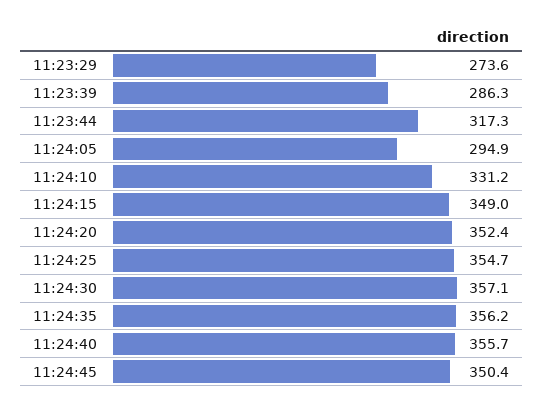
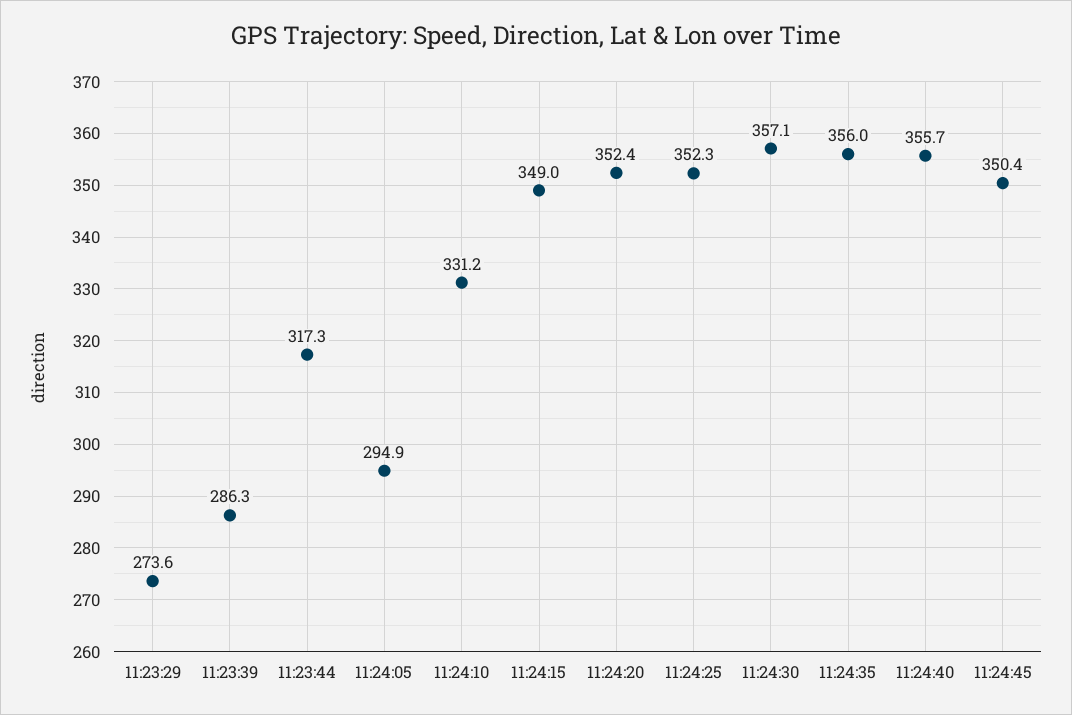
11:24:25: 354.7 -> 352.3
11:24:35: 356.2 -> 356

